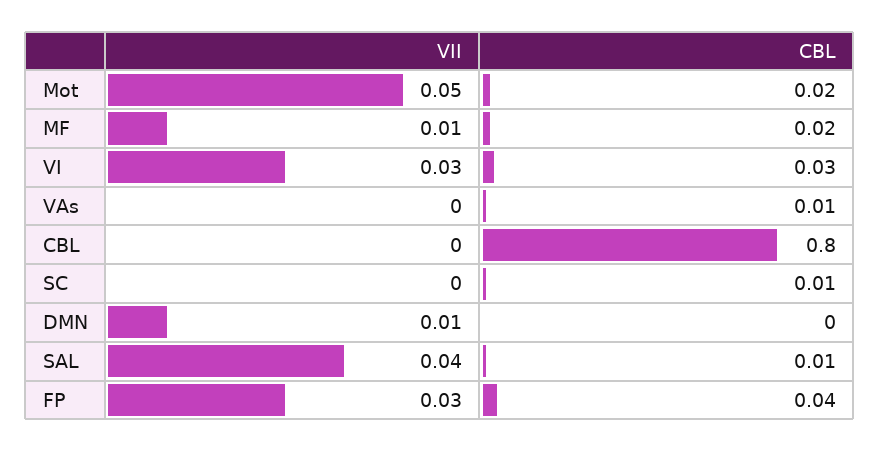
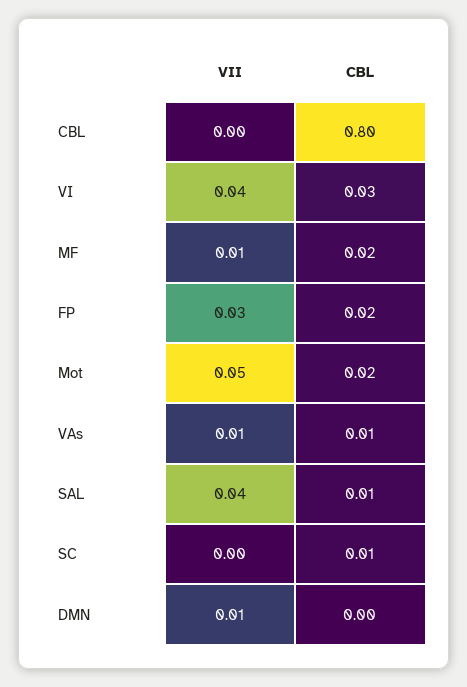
VII, VI: 0.03 -> 0.04
VII, VAs: 0 -> 0.01
CBL, FP: 0.04 -> 0.02

